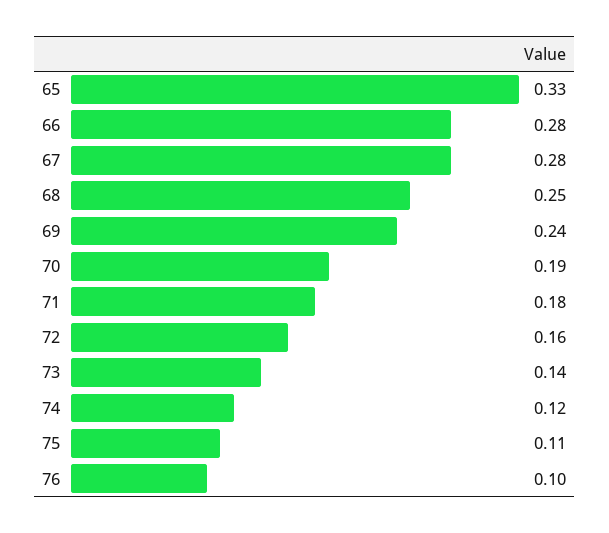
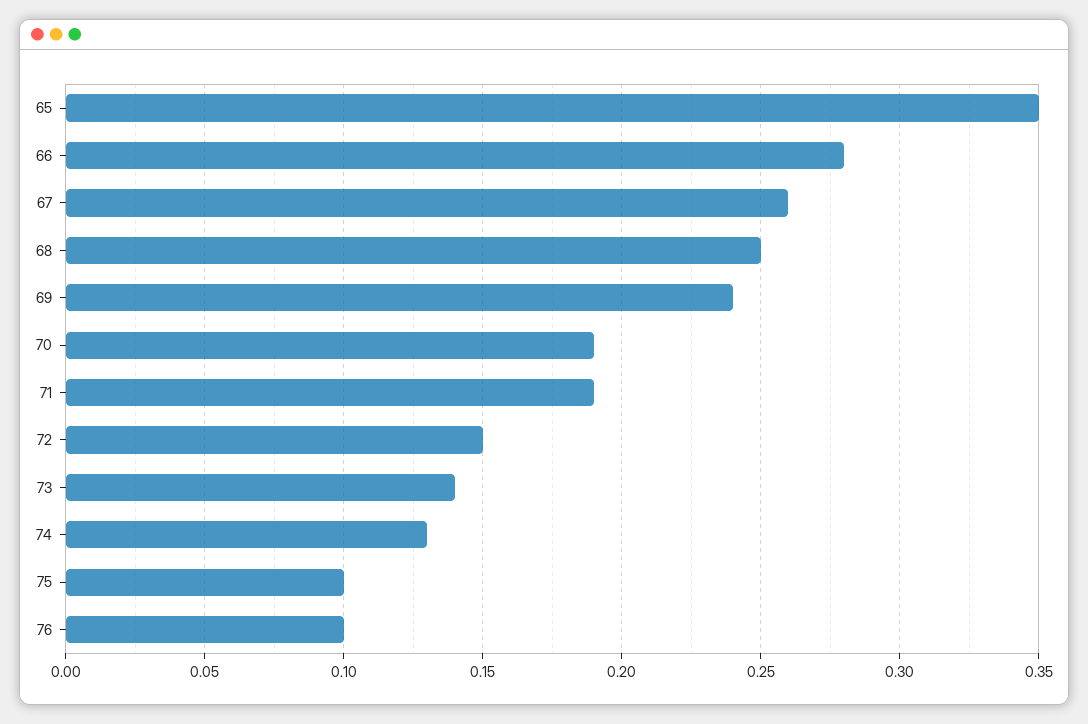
65: 0.33 -> 0.35
67: 0.28 -> 0.26
71: 0.18 -> 0.19
72: 0.16 -> 0.15
74: 0.12 -> 0.13
75: 0.11 -> 0.1

